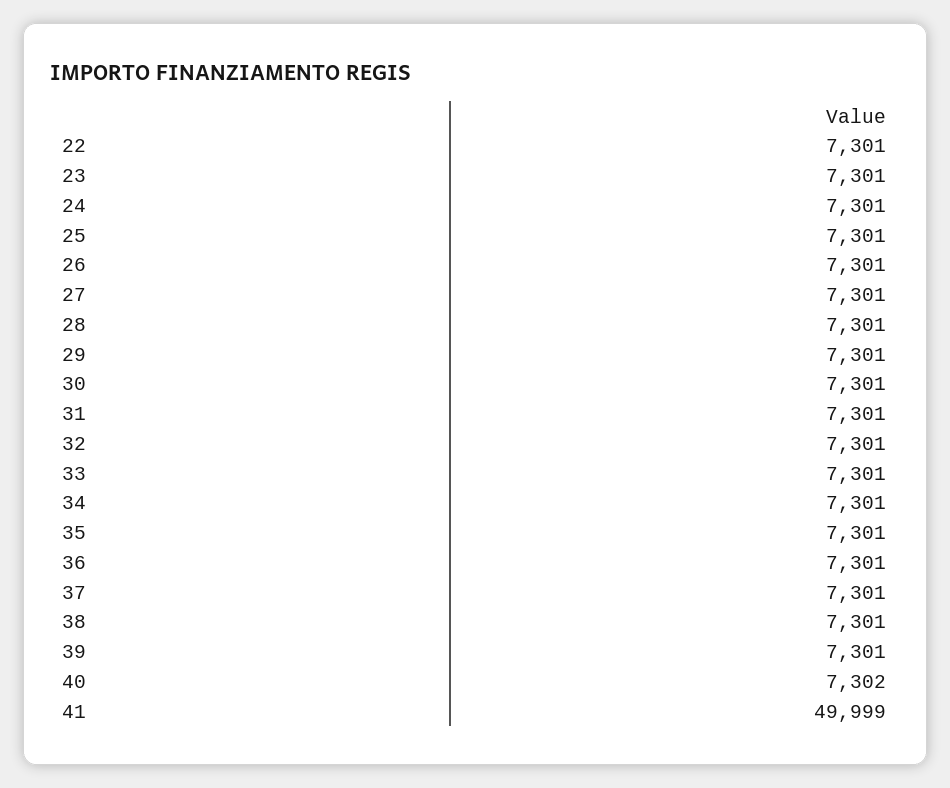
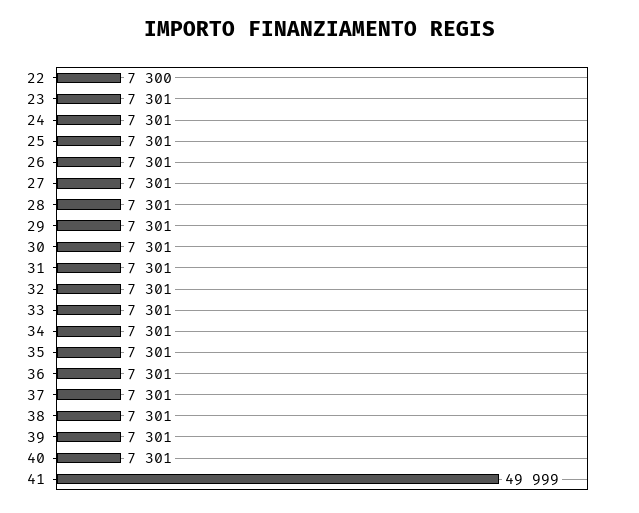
22: 7301 -> 7300
40: 7302 -> 7301

